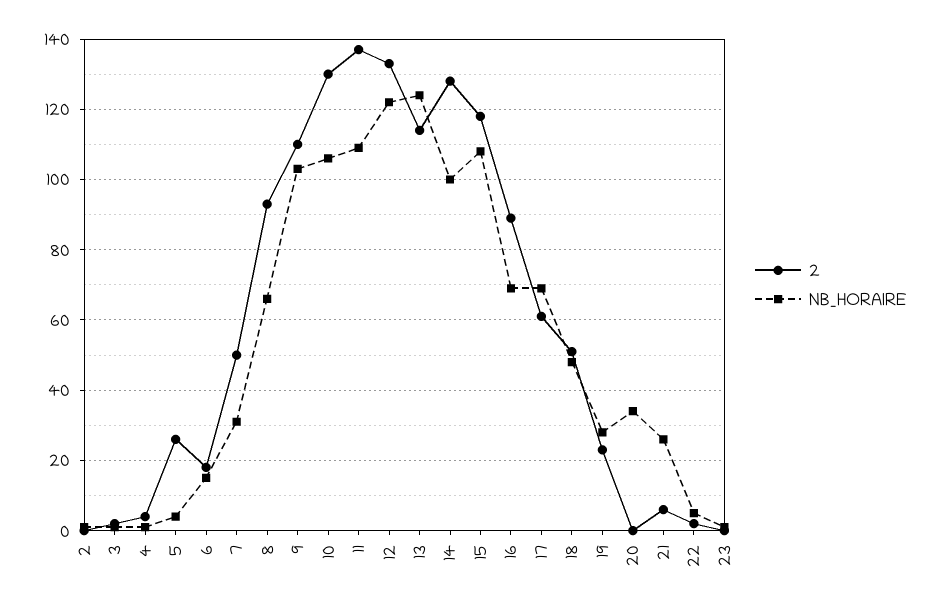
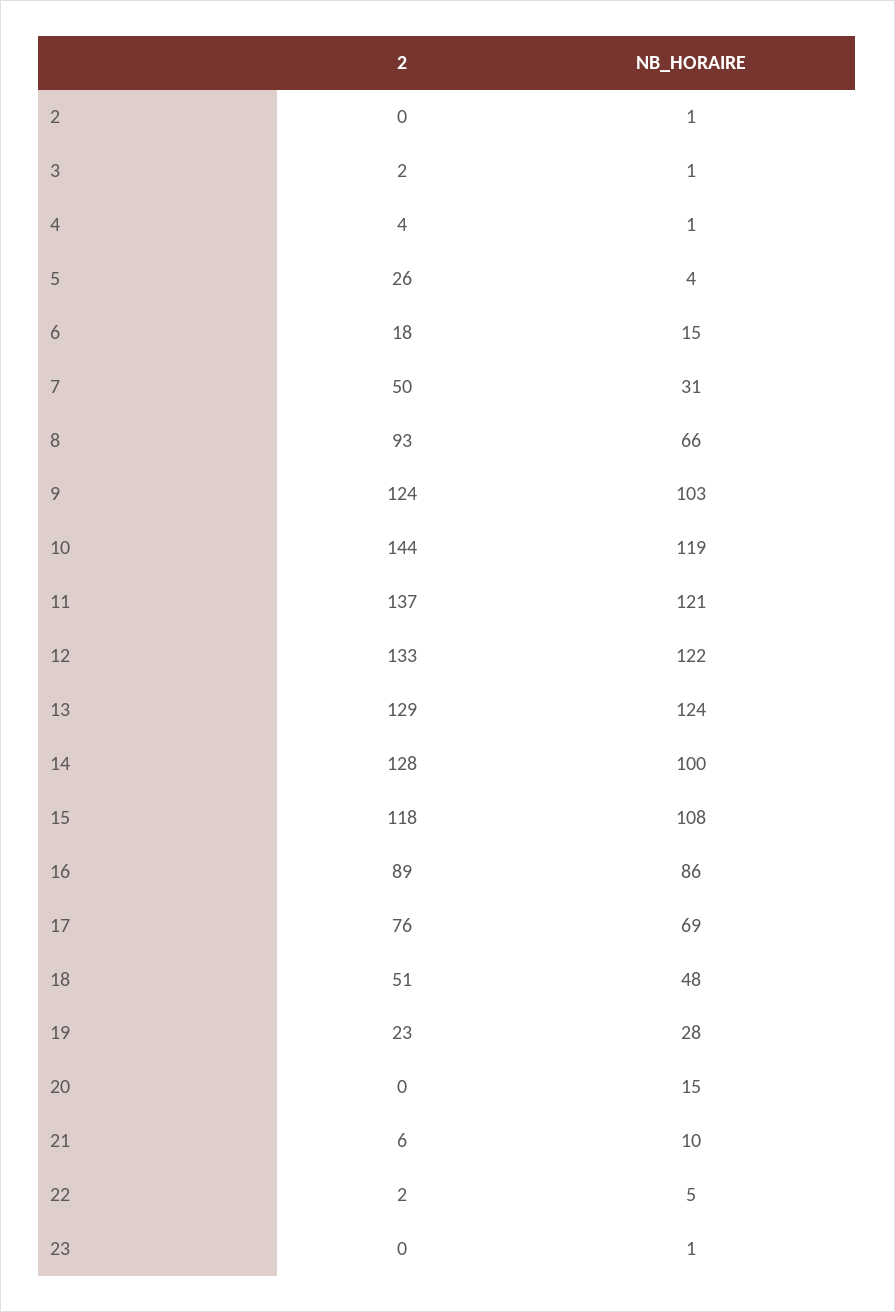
2, 9: 110 -> 124
2, 10: 130 -> 144
NB_HORAIRE, 10: 105 -> 119
NB_HORAIRE, 11: 110 -> 121
2, 13: 115 -> 129
NB_HORAIRE, 16: 70 -> 86
2, 17: 60 -> 76
NB_HORAIRE, 20: 35 -> 15
NB_HORAIRE, 21: 25 -> 10

